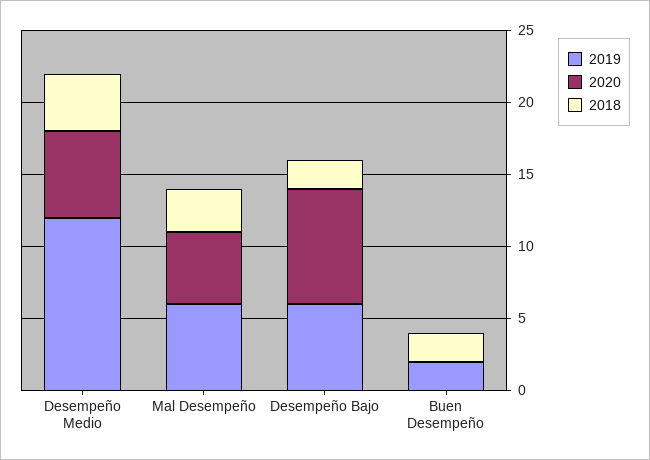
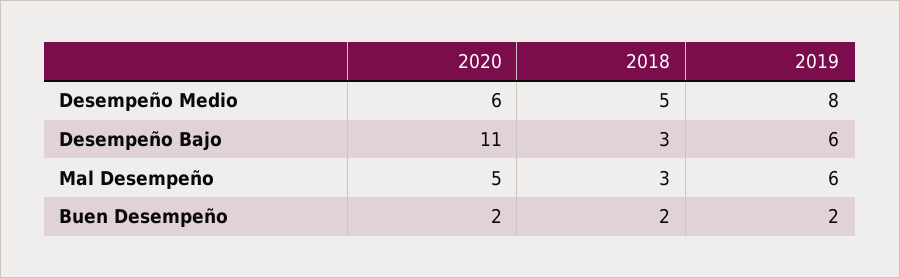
2019, Desempeño Medio: 12 -> 8
2018, Desempeño Medio: 4 -> 5
2020, Desempeño Bajo: 8 -> 11
2018, Desempeño Bajo: 2 -> 3
2020, Buen Desempeño: 0 -> 2

